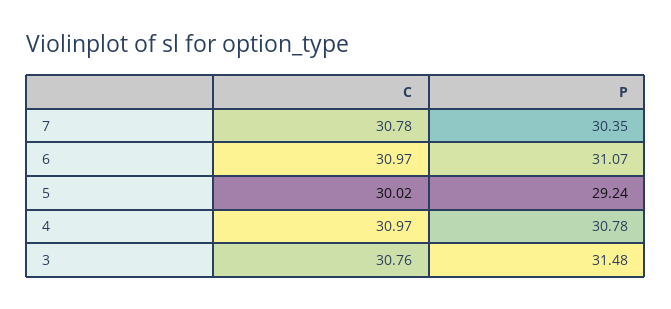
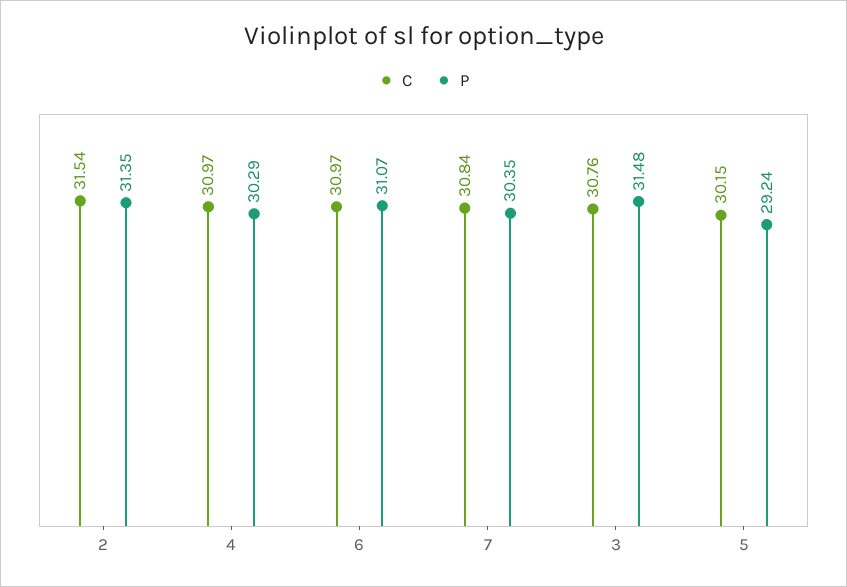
C, 7: 30.78 -> 30.84
C, 5: 30.02 -> 30.15
P, 4: 30.78 -> 30.29
C, 2: none -> 31.54
P, 2: none -> 31.35

